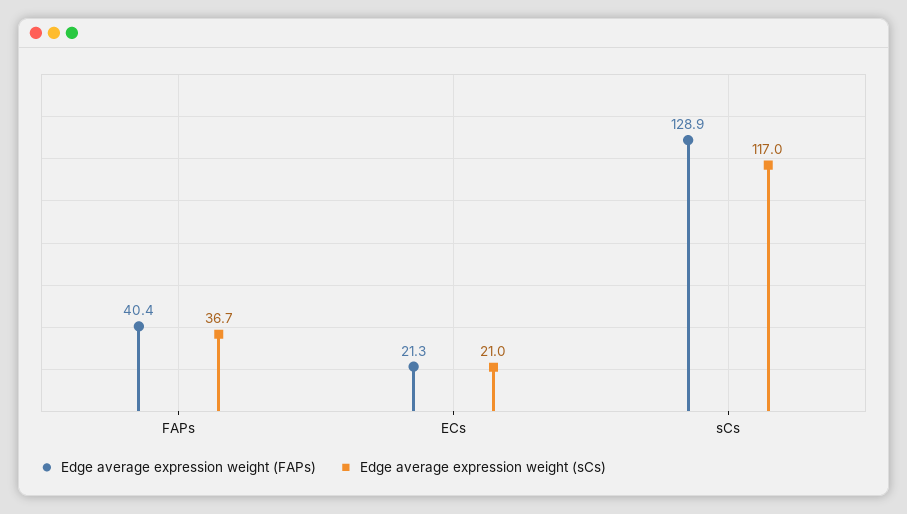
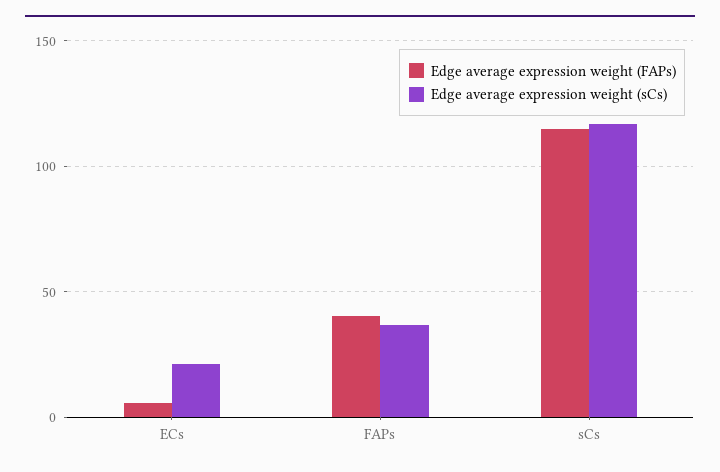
Edge average expression weight (FAPs), ECs: 21.3 -> 5
Edge average expression weight (FAPs), sCs: 128.9 -> 115

